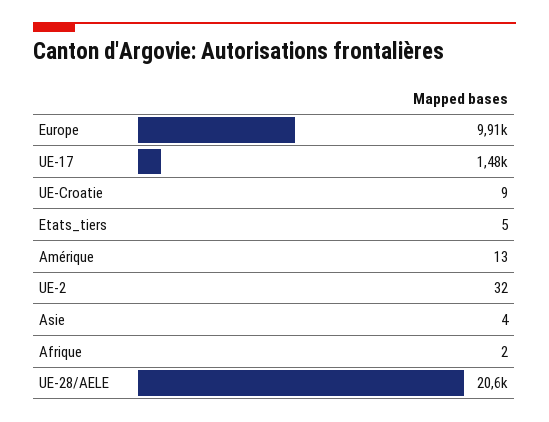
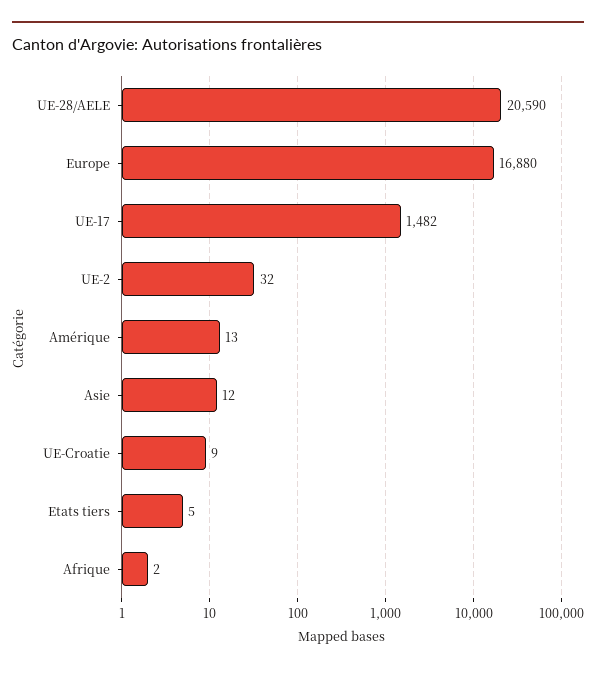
Europe: 9910 -> 16880
Asie: 4 -> 12

